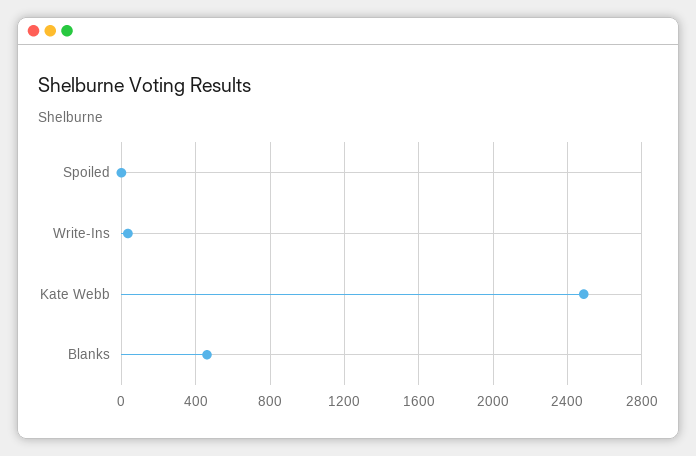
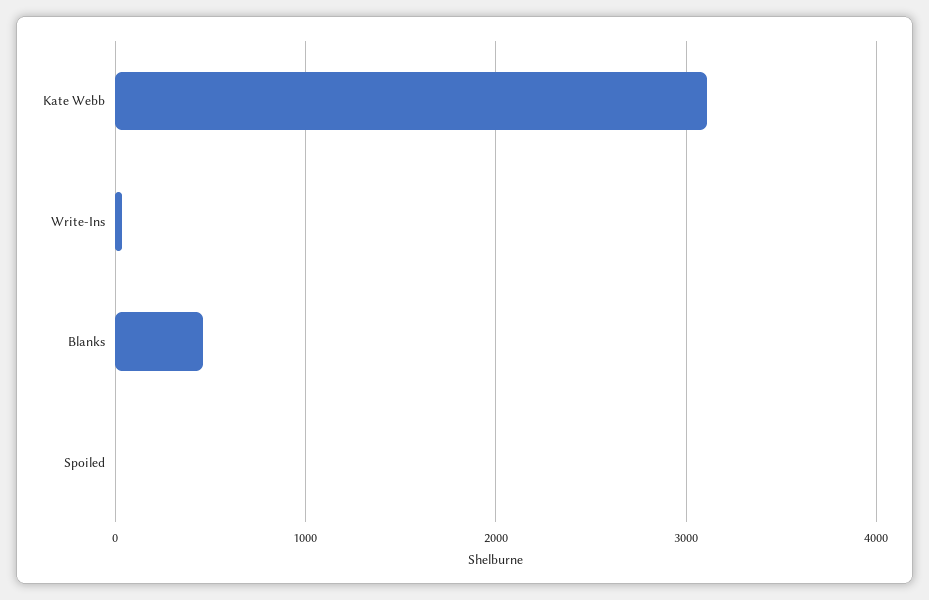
Kate Webb: 2500 -> 3100

